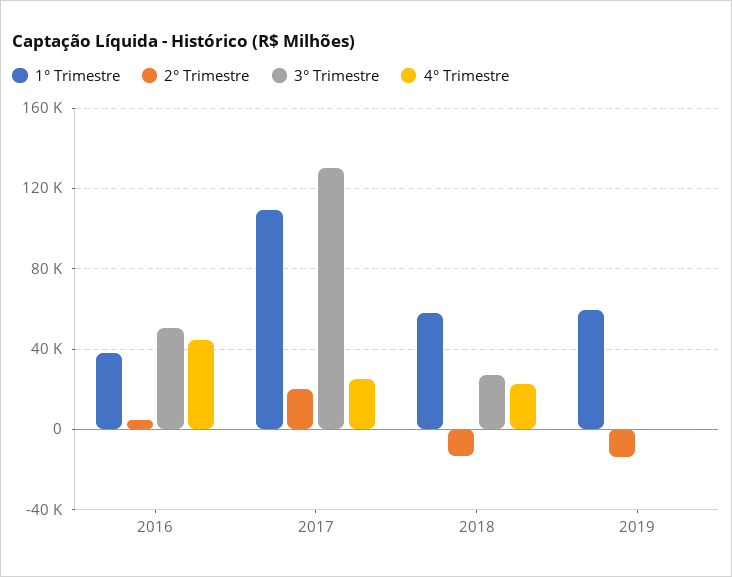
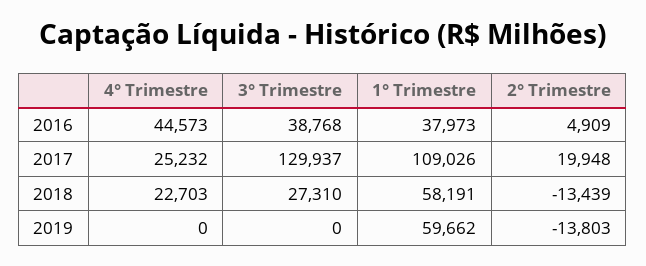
3° Trimestre, 2016: 50000 -> 38768

